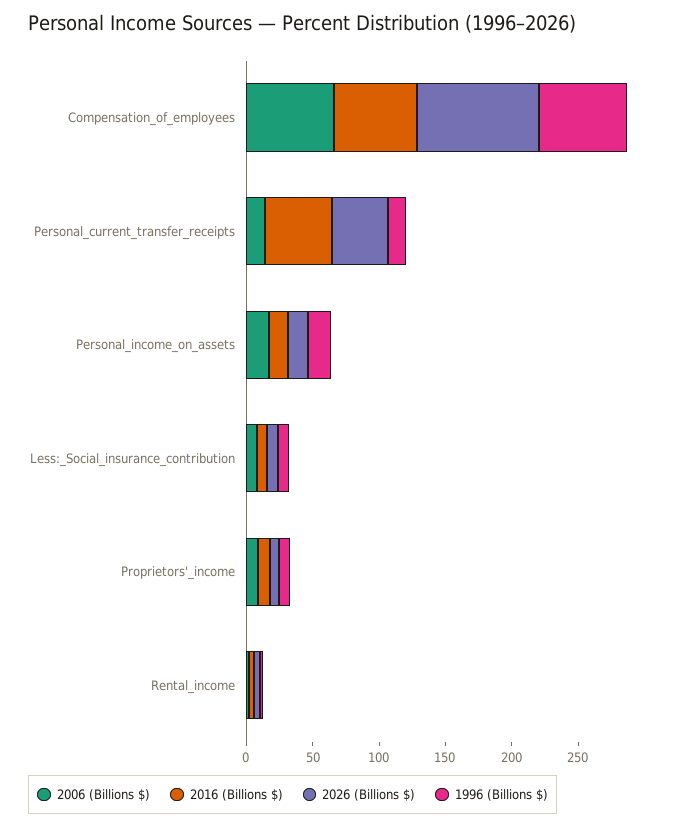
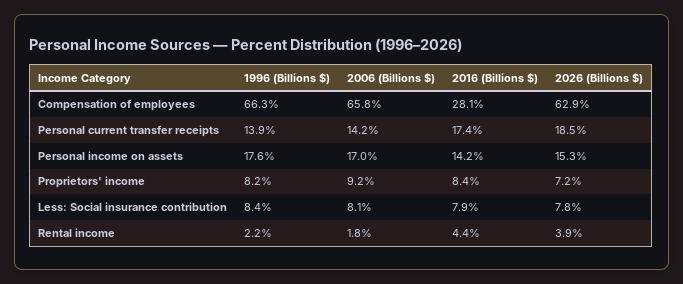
2016 (Billions $), Compensation_of_employees: 60 -> 28.1
2026 (Billions $), Compensation_of_employees: 90 -> 62.9
2016 (Billions $), Personal_current_transfer_receipts: 50 -> 17.4
2026 (Billions $), Personal_current_transfer_receipts: 40 -> 18.5

